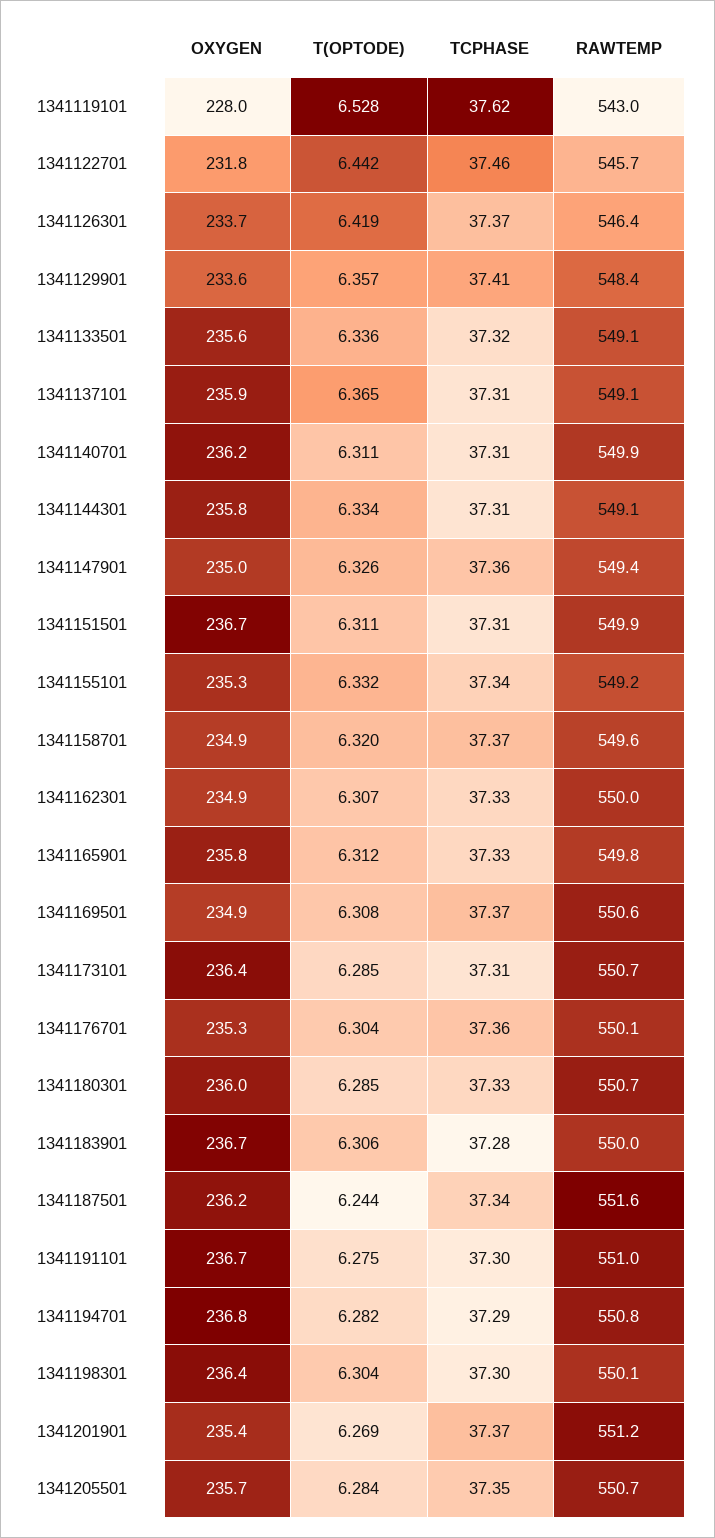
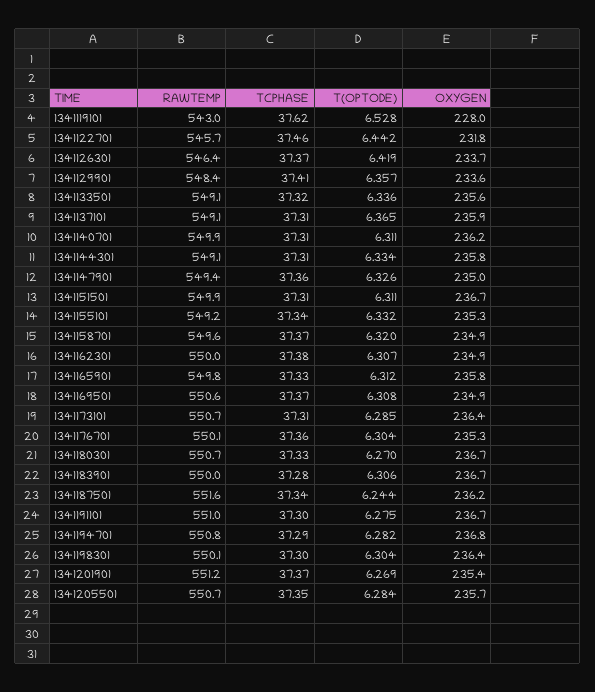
TCPHASE, 1341162301: 37.33 -> 37.38
OXYGEN, 1341180301: 236 -> 236.7
T(OPTODE), 1341180301: 6.285 -> 6.27

